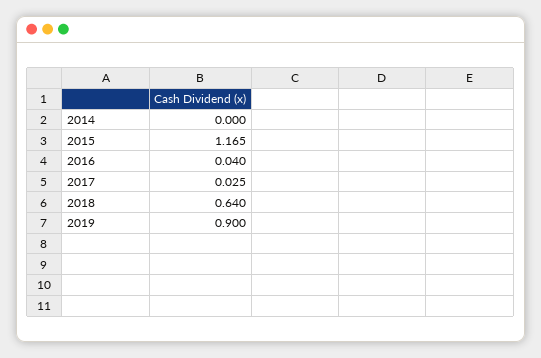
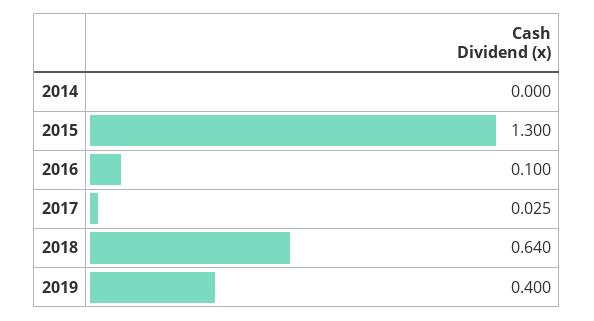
2015: 1.165 -> 1.3
2016: 0.04 -> 0.1
2019: 0.9 -> 0.4

